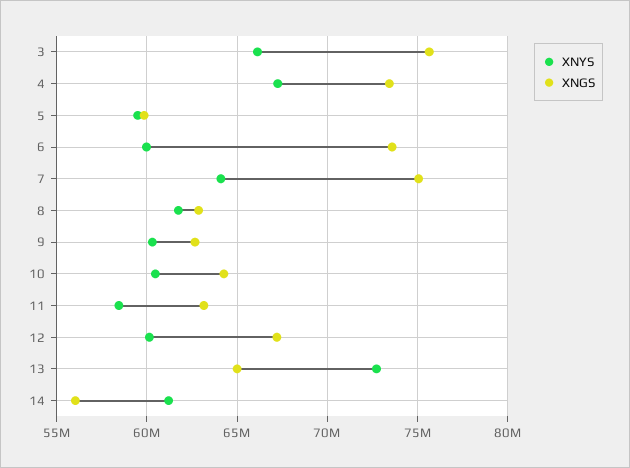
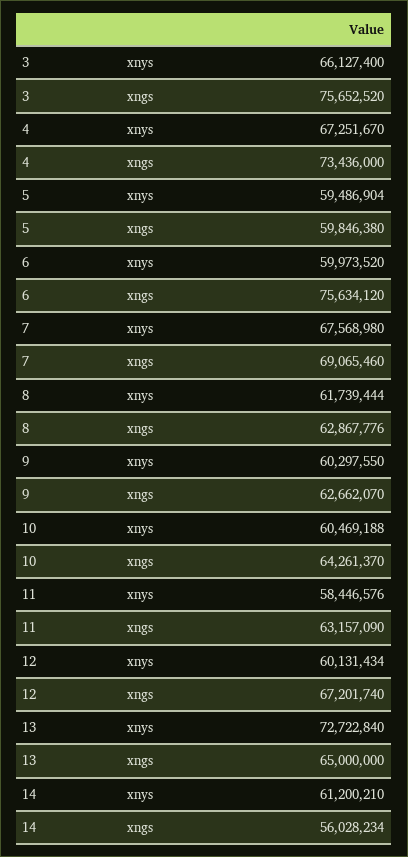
XNGS, 6: 73500000 -> 75634120
XNYS, 7: 64000000 -> 67568980
XNGS, 7: 75000000 -> 69065460

